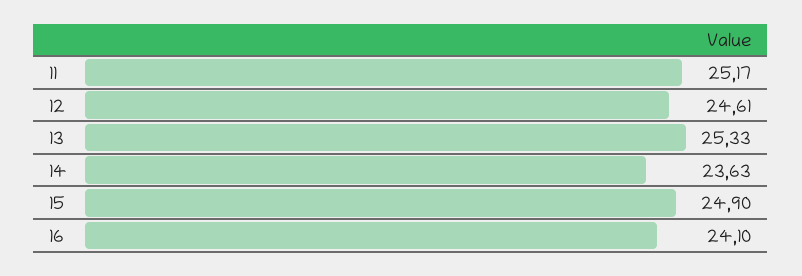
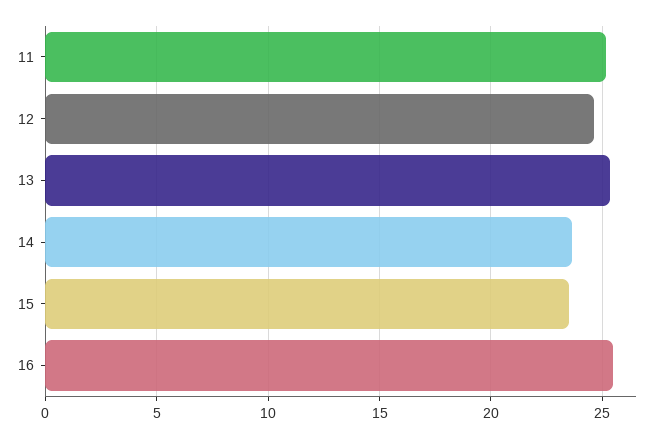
15: 24.9 -> 23.5
16: 24.1 -> 25.5

